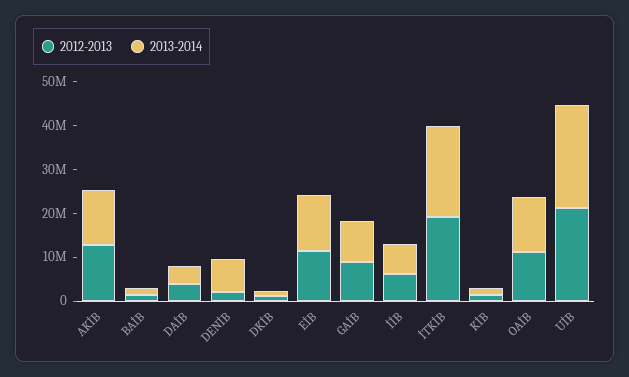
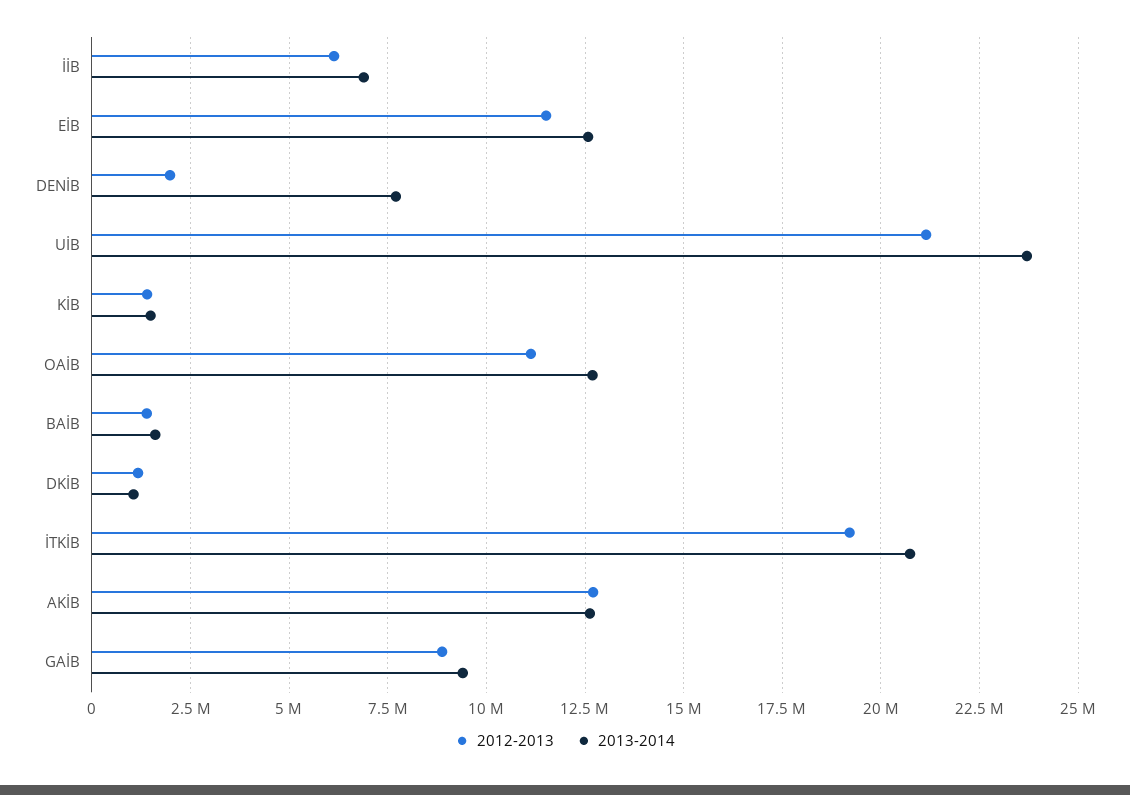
2012-2013, DAİB: 4000000 -> none
2013-2014, DAİB: 4000000 -> none

